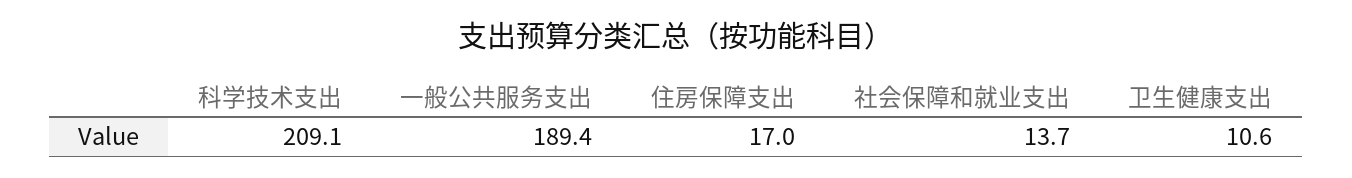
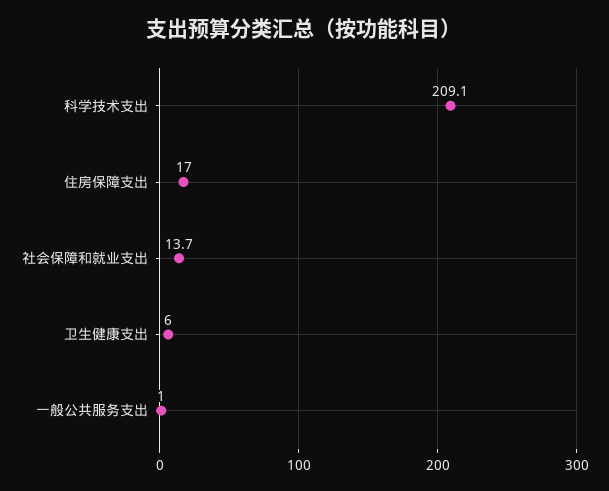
一般公共服务支出: 189.4 -> 1
卫生健康支出: 10.6 -> 6

